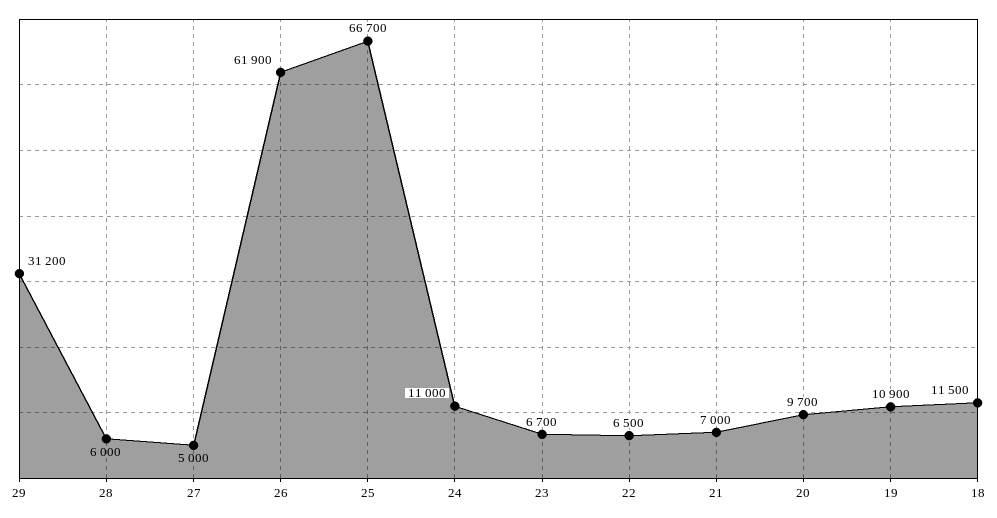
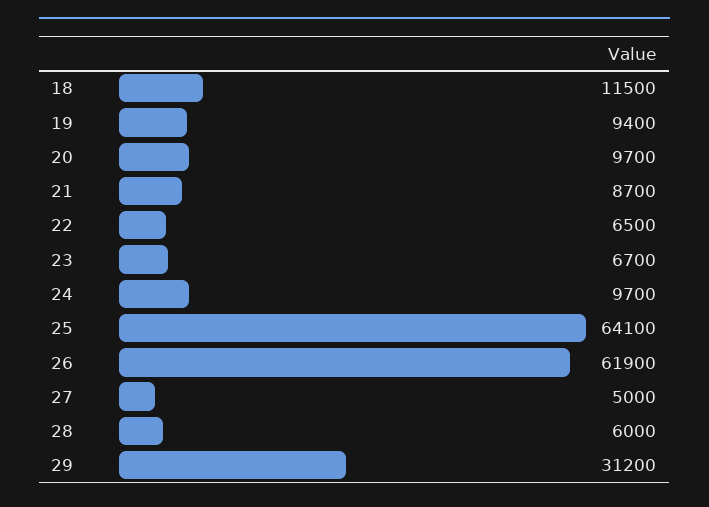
25: 66700 -> 64100
24: 11000 -> 9700
21: 7000 -> 8700
19: 10900 -> 9400

